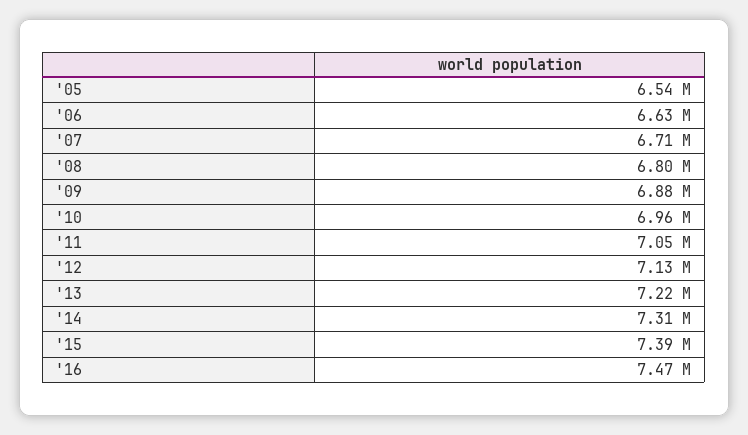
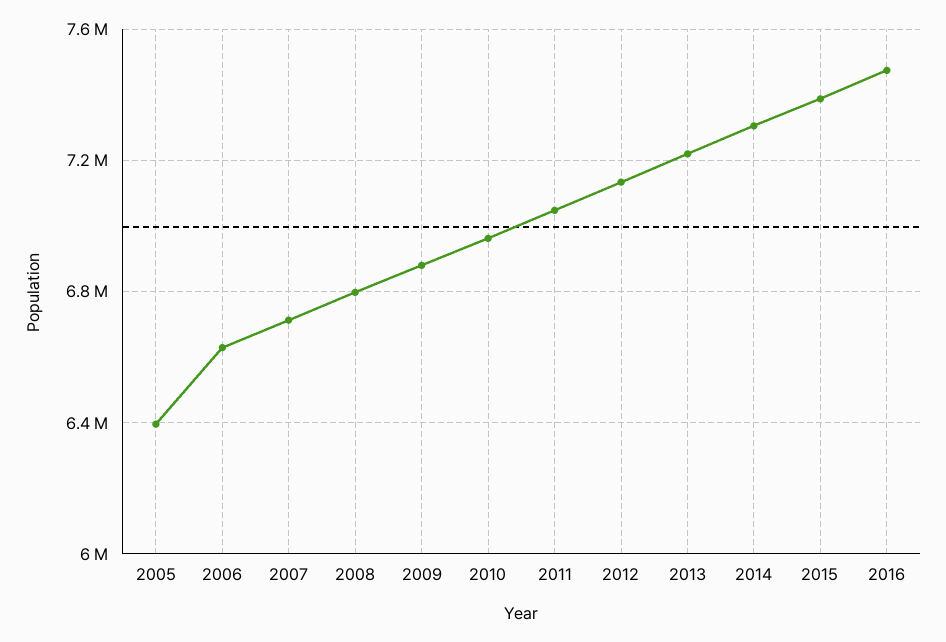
'05: 6540000 -> 6400000

